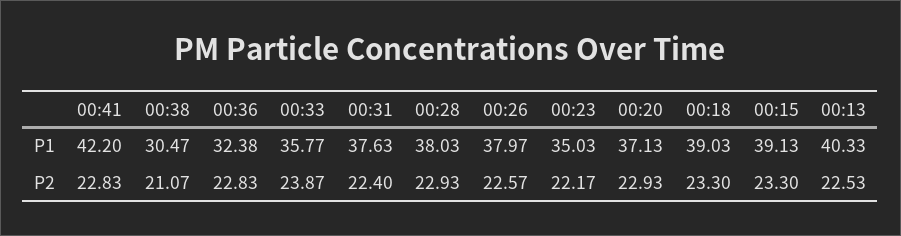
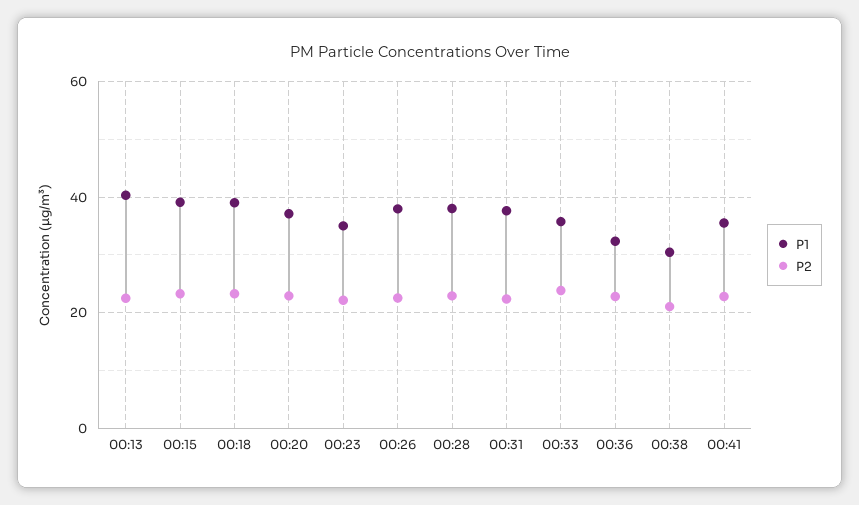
P1, 00:41: 42.2 -> 36

